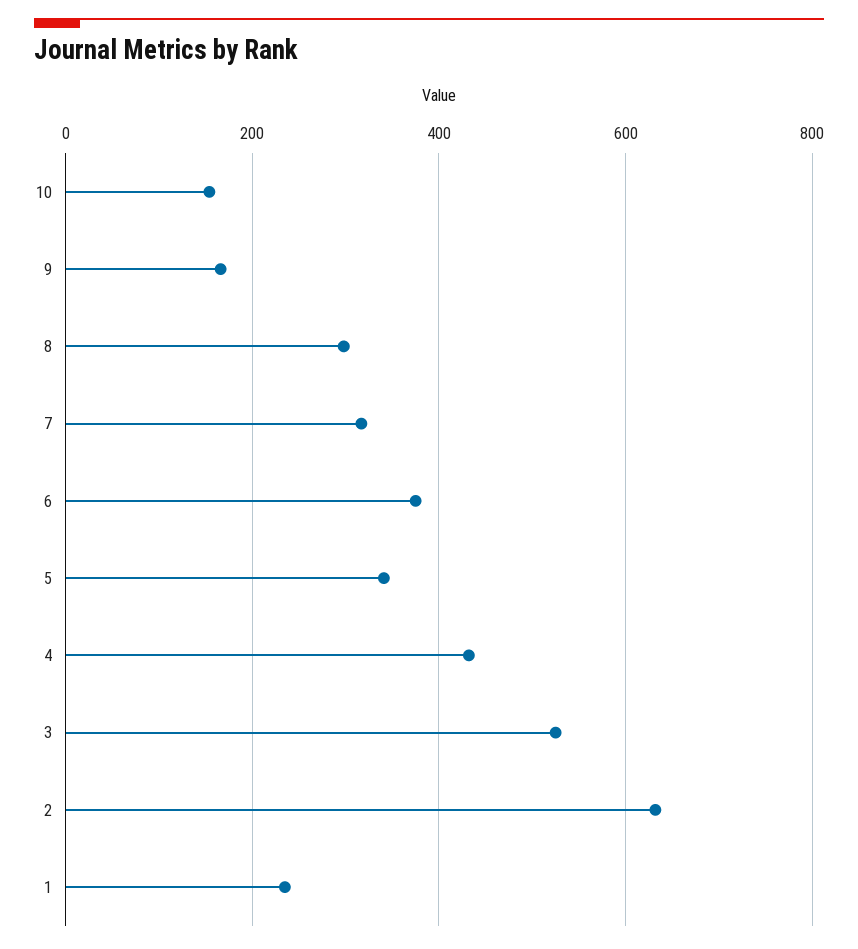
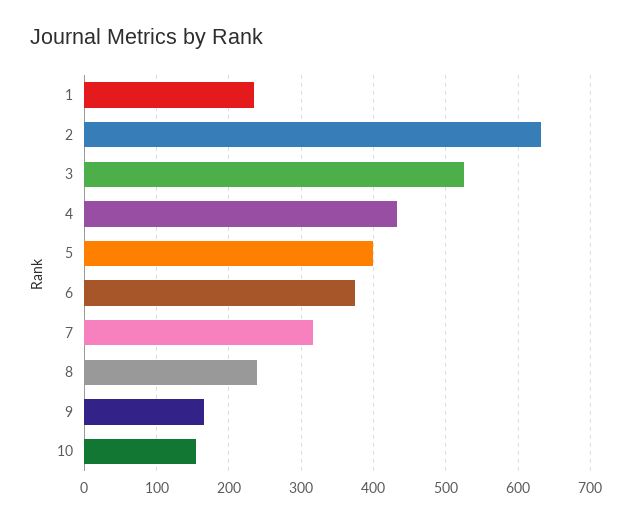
8: 300 -> 240
5: 340 -> 400

